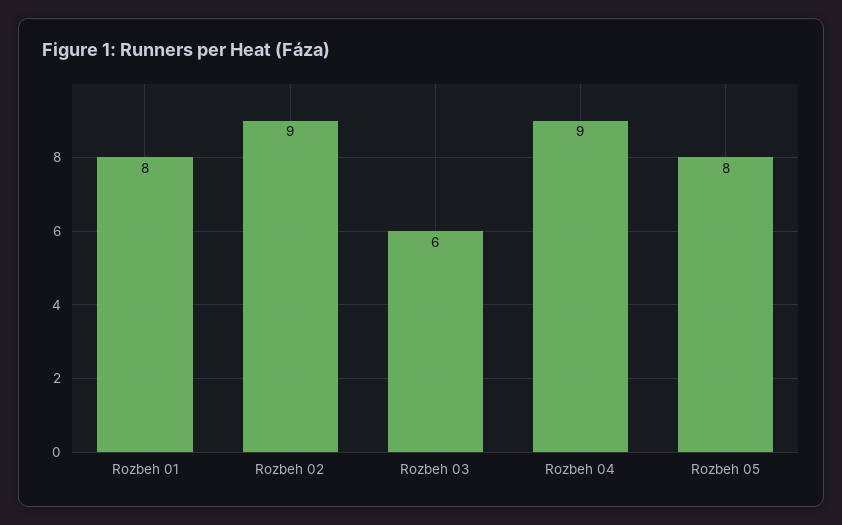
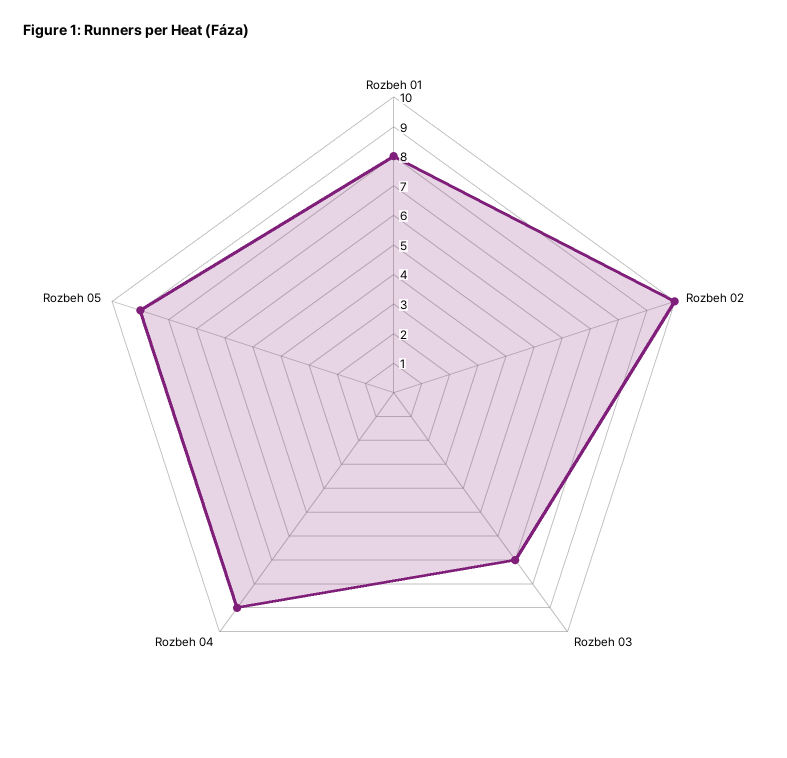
Rozbeh 02: 9 -> 10
Rozbeh 03: 6 -> 7
Rozbeh 05: 8 -> 9

